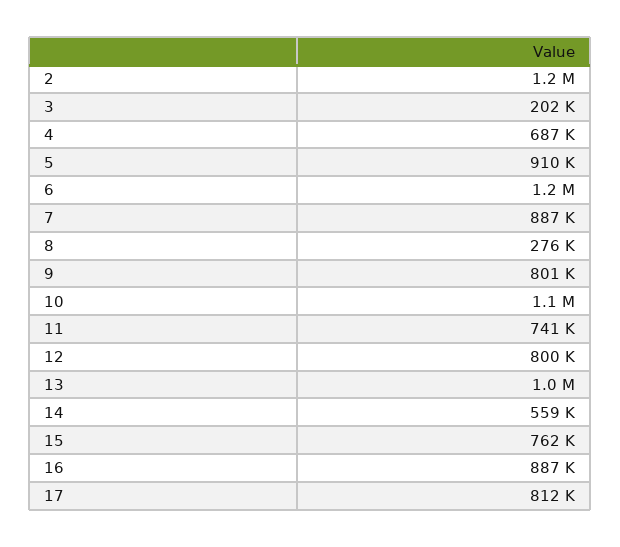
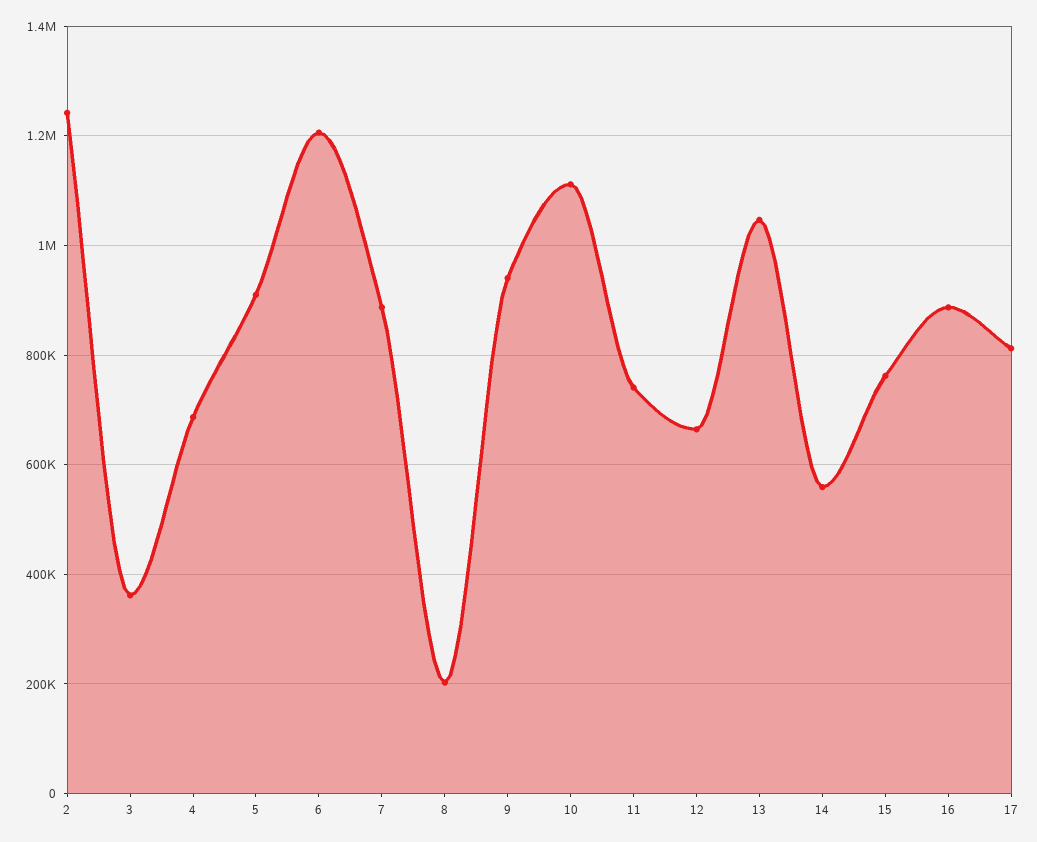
3: 202000 -> 360000
8: 276000 -> 200000
9: 801000 -> 940000
12: 800000 -> 660000

